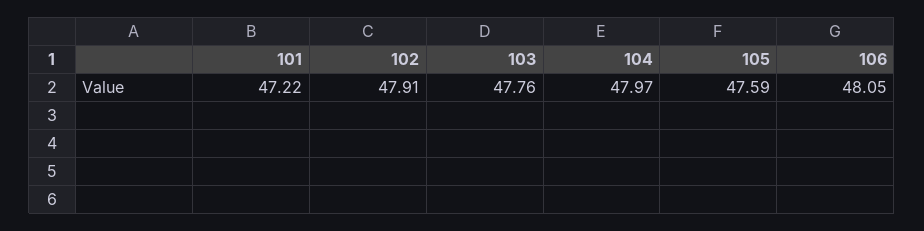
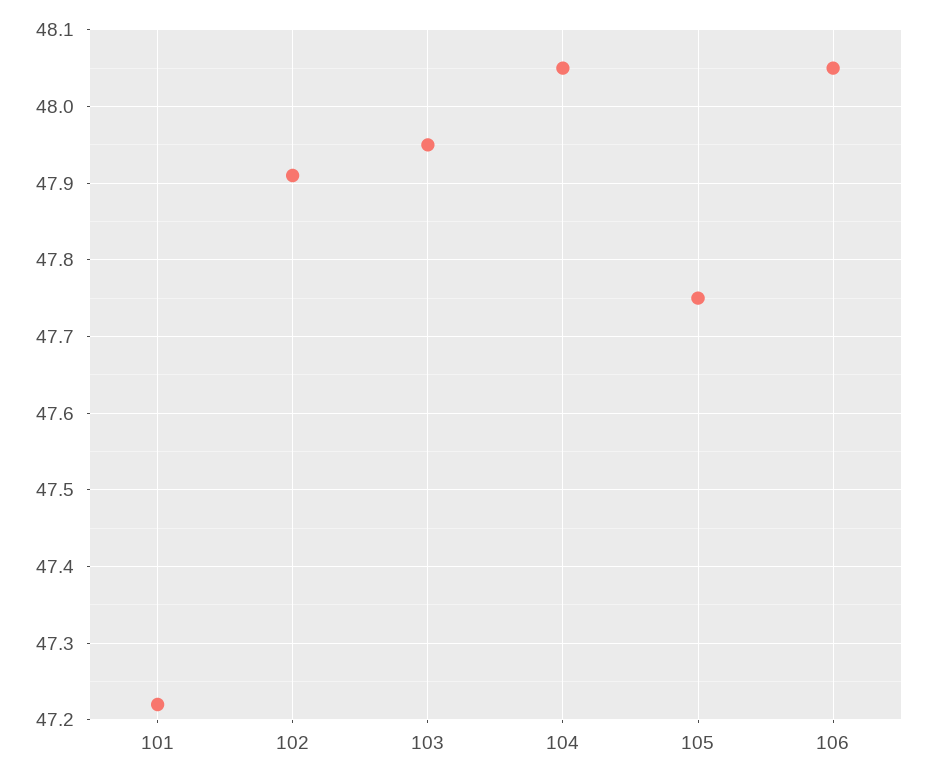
103: 47.76 -> 47.95
104: 47.97 -> 48.05
105: 47.59 -> 47.75

